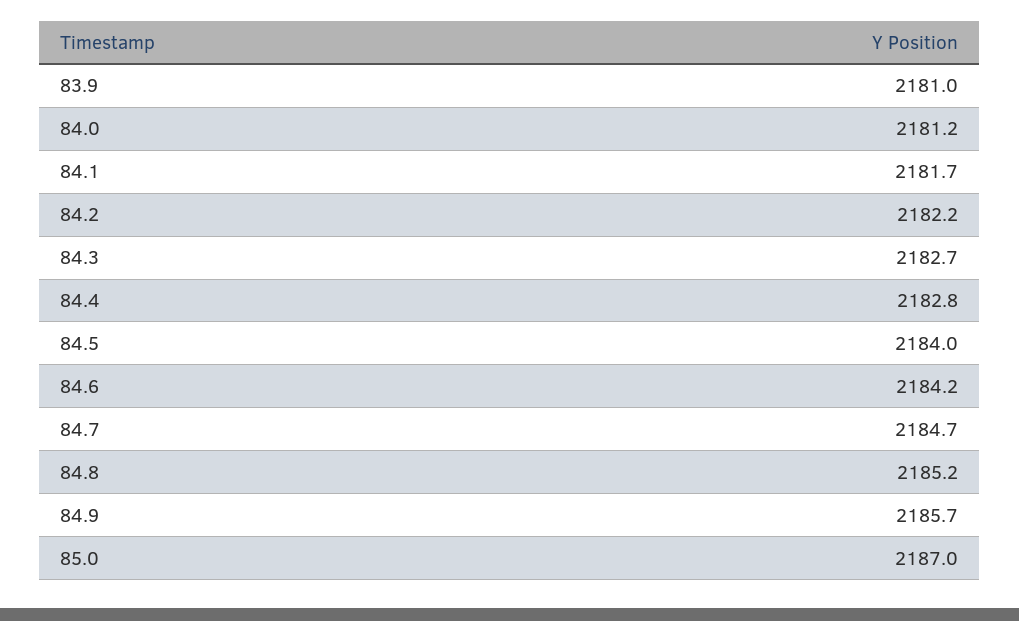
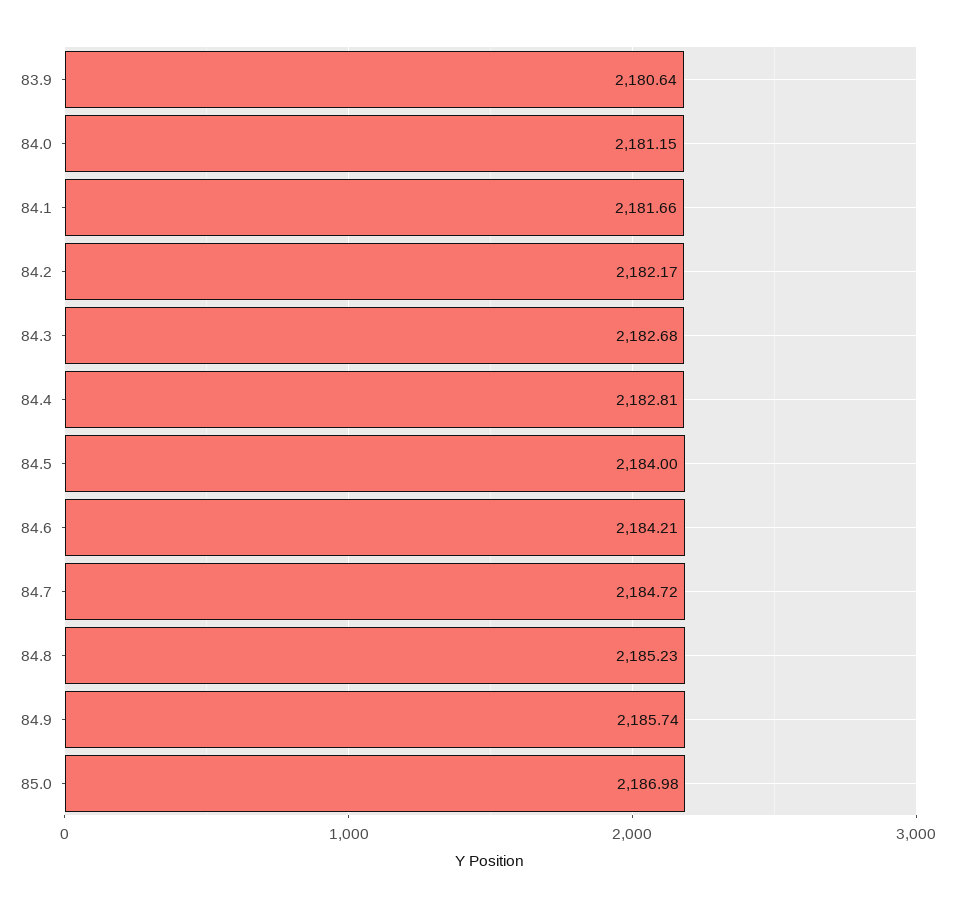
83.9: 2181 -> 2180.64

